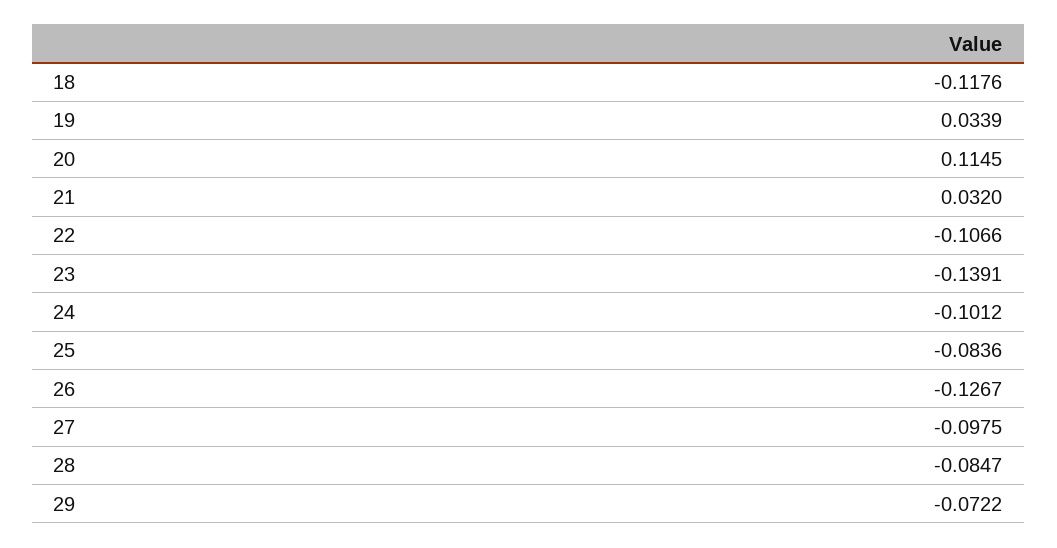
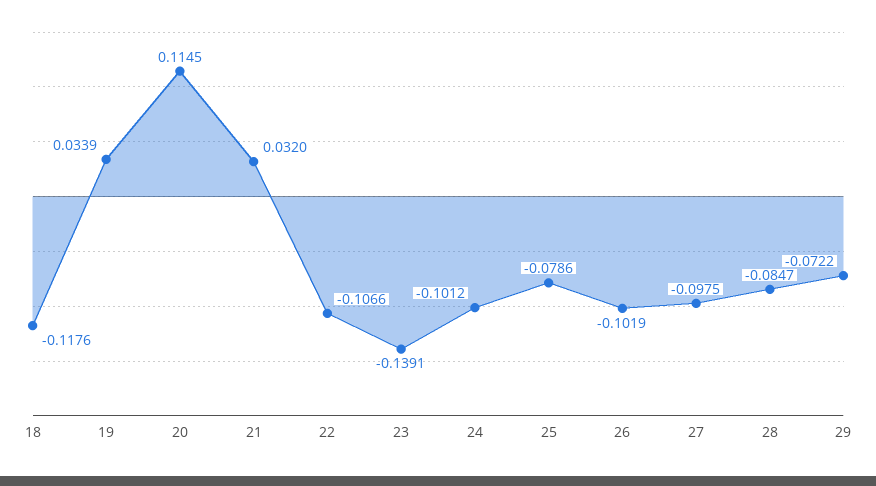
25: -0.0836 -> -0.0786
26: -0.1267 -> -0.1019

